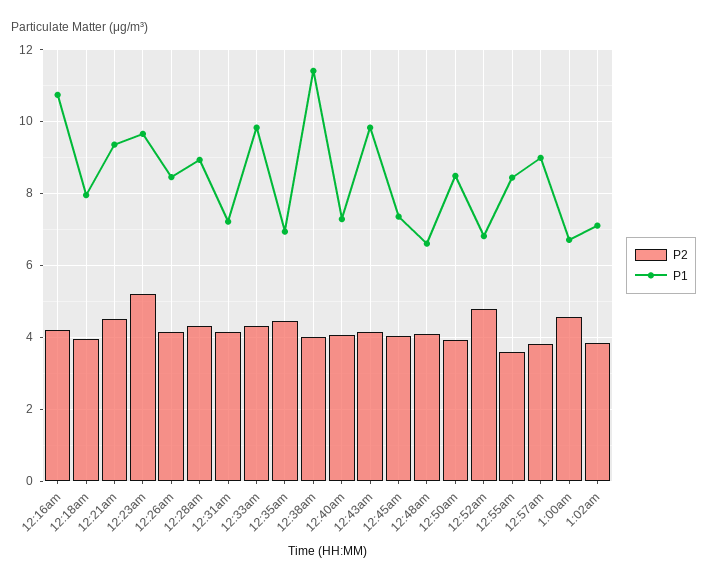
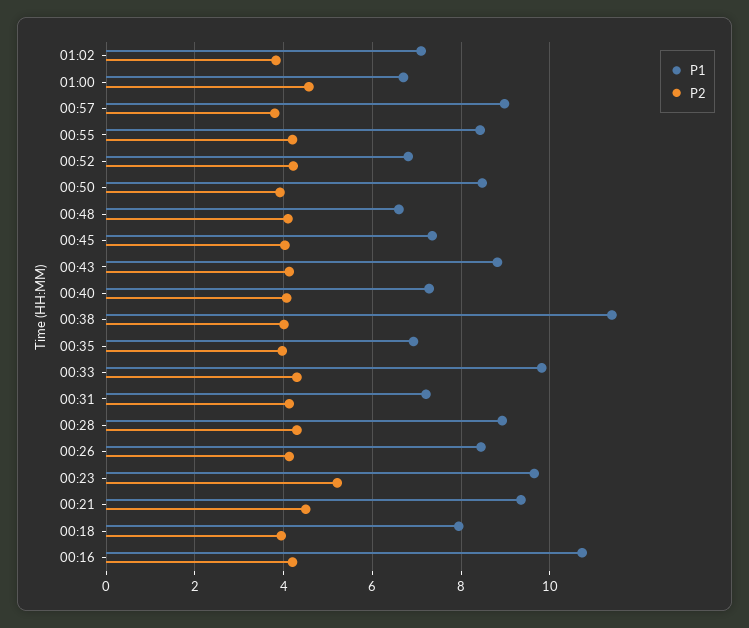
P2, 12:35am: 4.4 -> 4
P1, 12:43am: 9.8 -> 8.8
P2, 12:52am: 4.8 -> 4.2
P2, 12:55am: 3.6 -> 4.2

